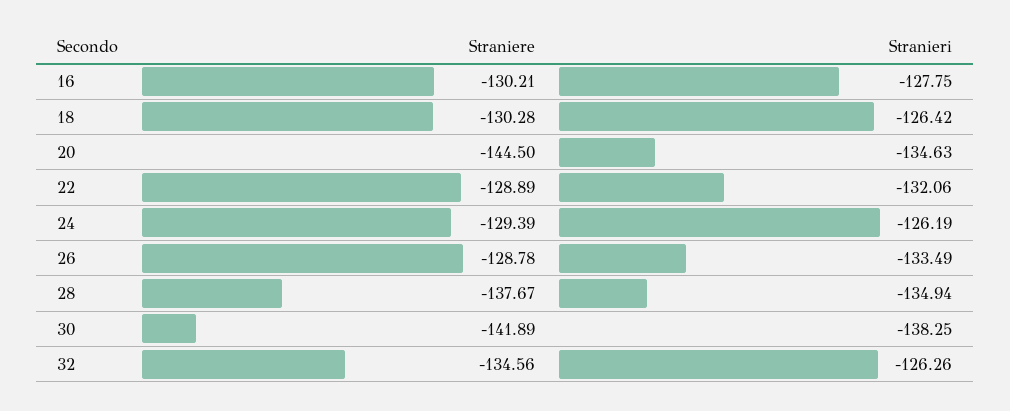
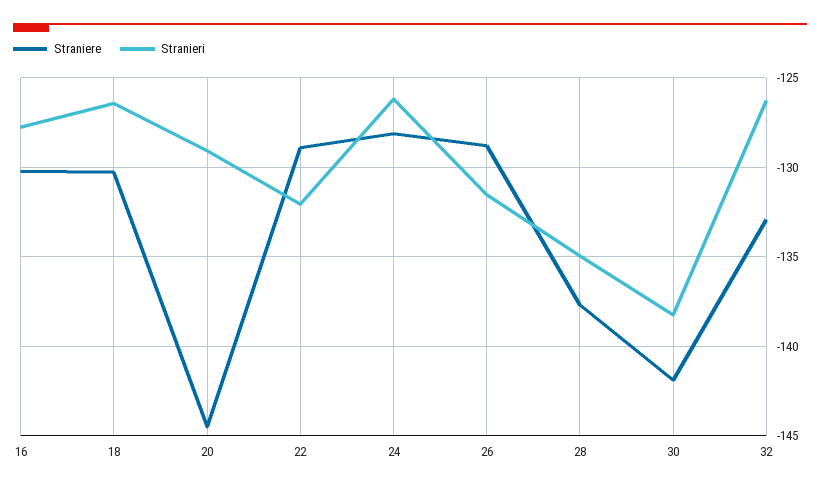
Stranieri, 20: -134.63 -> -129
Straniere, 24: -129.39 -> -128
Stranieri, 26: -133.49 -> -131.5
Straniere, 32: -134.56 -> -133

